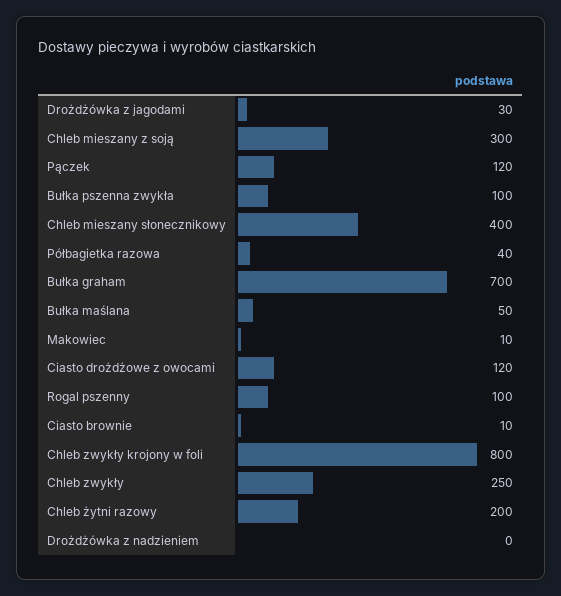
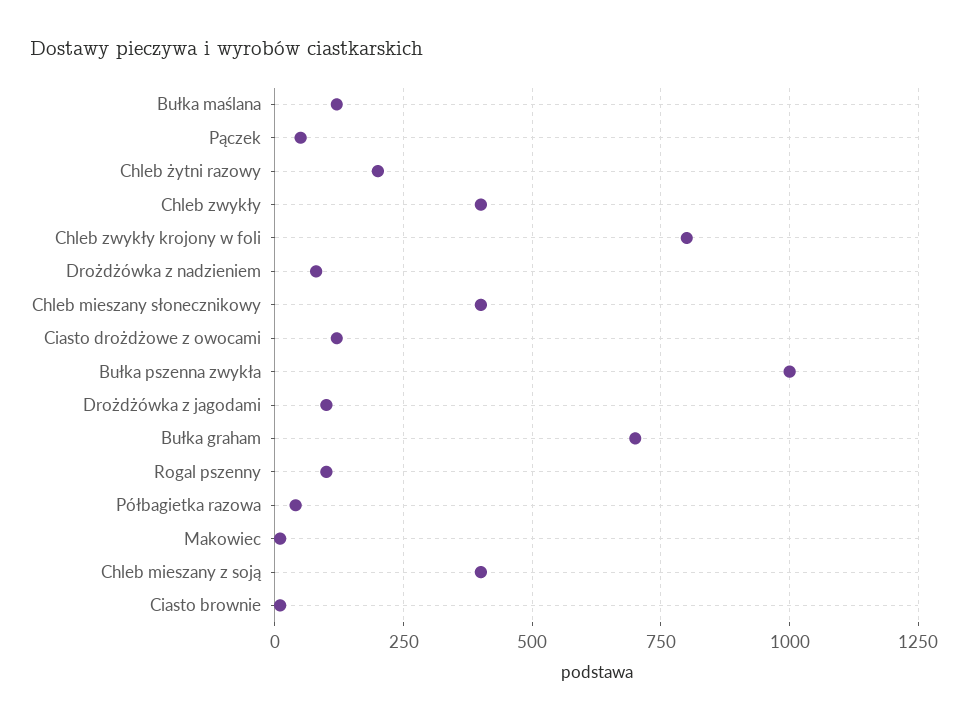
Drożdżówka z jagodami: 30 -> 100
Chleb mieszany z soją: 300 -> 400
Pączek: 120 -> 50
Bułka pszenna zwykła: 100 -> 1000
Bułka maślana: 50 -> 125
Chleb zwykły: 250 -> 400
Drożdżówka z nadzieniem: 0 -> 75

